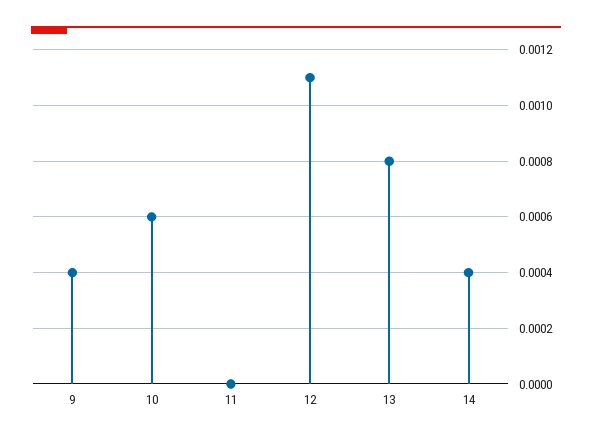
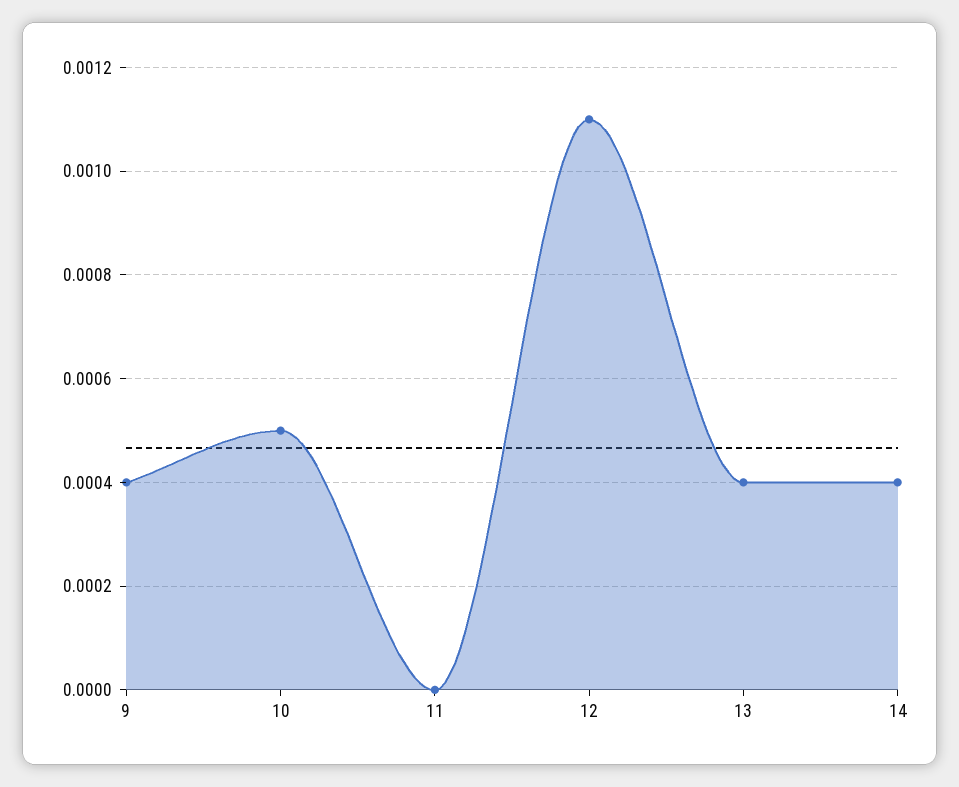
10: 0.0006 -> 0.0005
13: 0.0008 -> 0.0004

